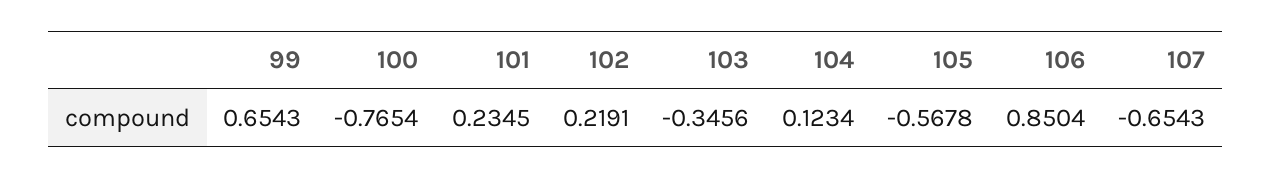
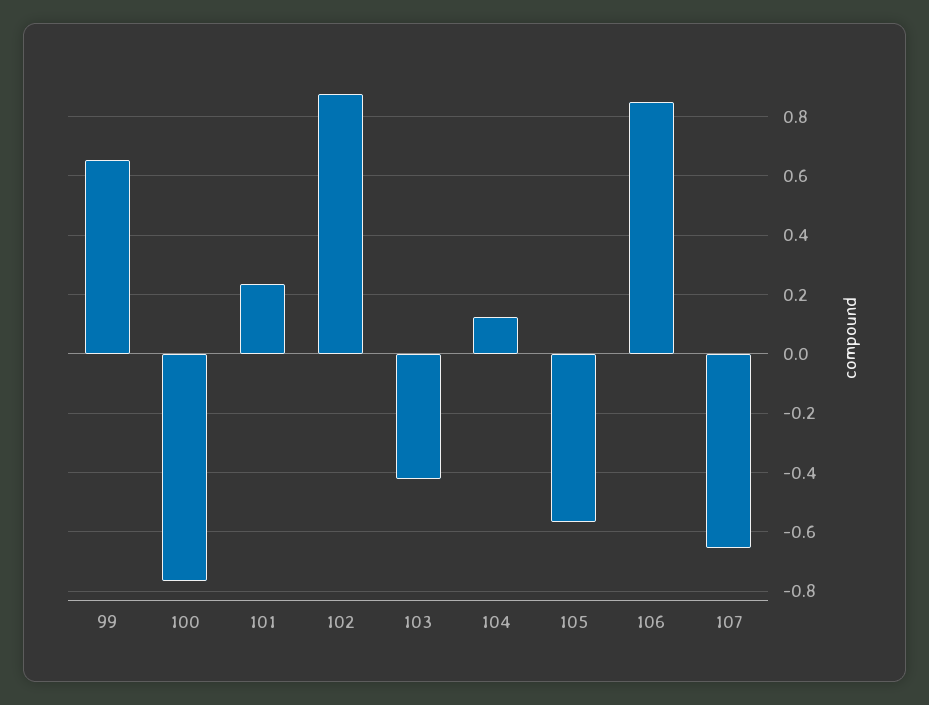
102: 0.2191 -> 0.875
103: -0.3456 -> -0.425

